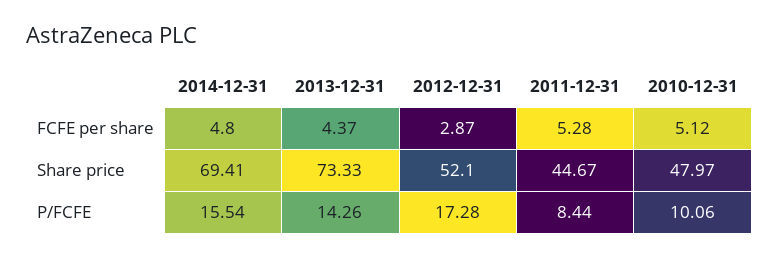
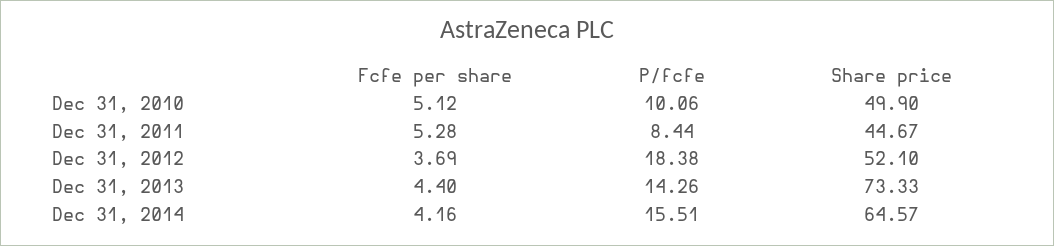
2014-12-31, FCFE per share: 4.8 -> 4.16
2013-12-31, FCFE per share: 4.37 -> 4.4
2012-12-31, FCFE per share: 2.87 -> 3.69
2014-12-31, Share price: 69.41 -> 64.57
2010-12-31, Share price: 47.97 -> 49.9
2014-12-31, P/FCFE: 15.54 -> 15.51
2012-12-31, P/FCFE: 17.28 -> 18.38

